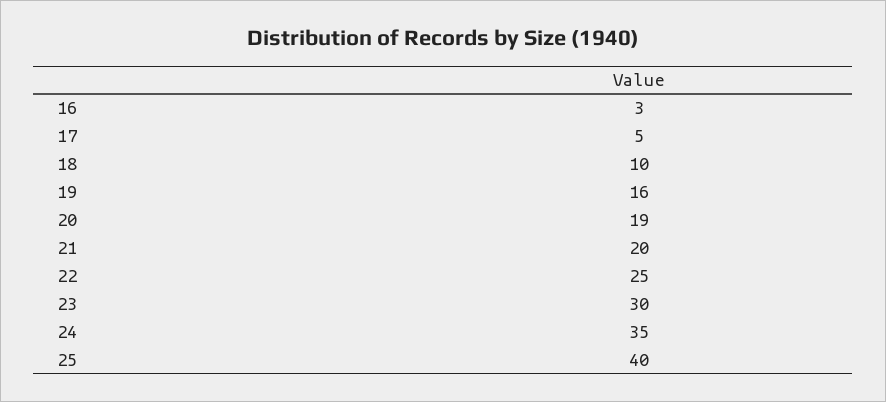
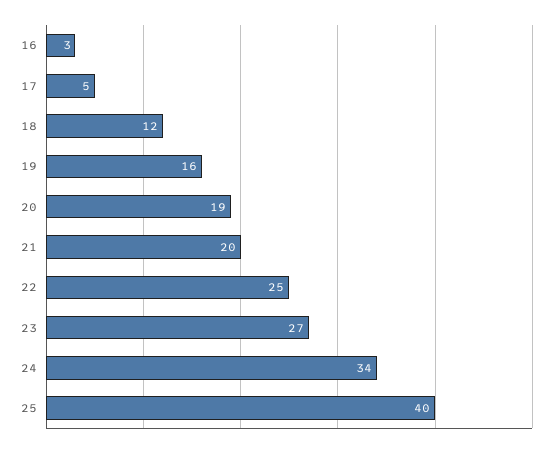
18: 10 -> 12
23: 30 -> 27
24: 35 -> 34

